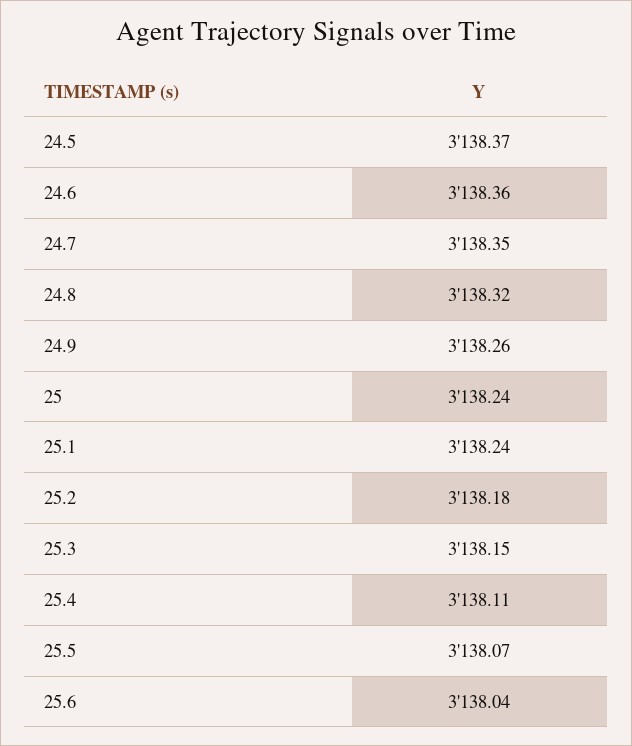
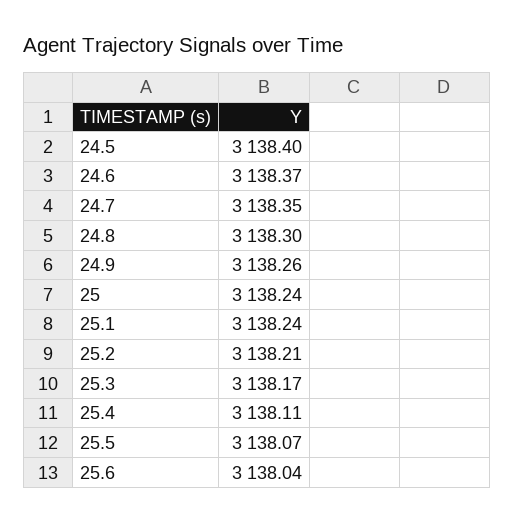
24.5: 3138.37 -> 3138.4
24.6: 3138.36 -> 3138.37
24.8: 3138.32 -> 3138.3
25.2: 3138.18 -> 3138.21
25.3: 3138.15 -> 3138.17

